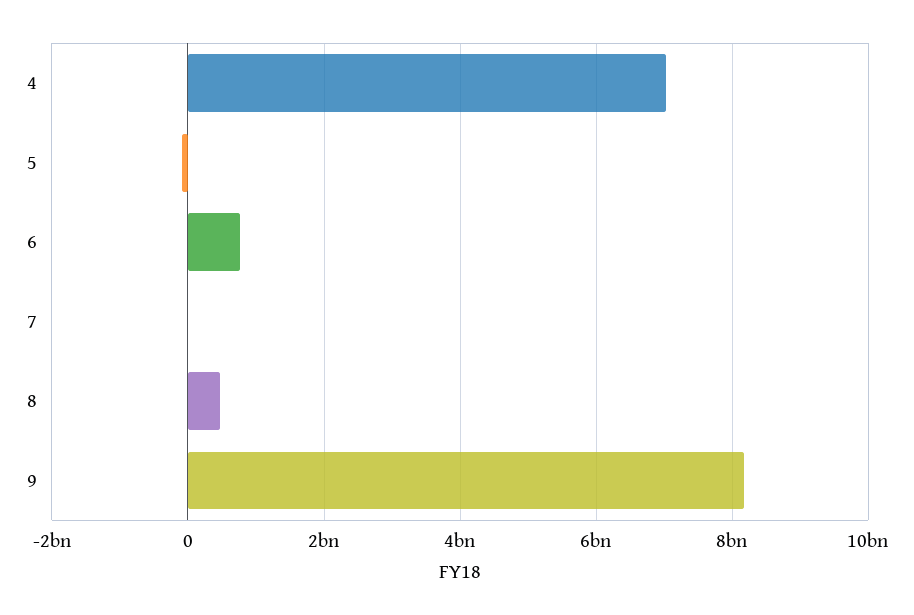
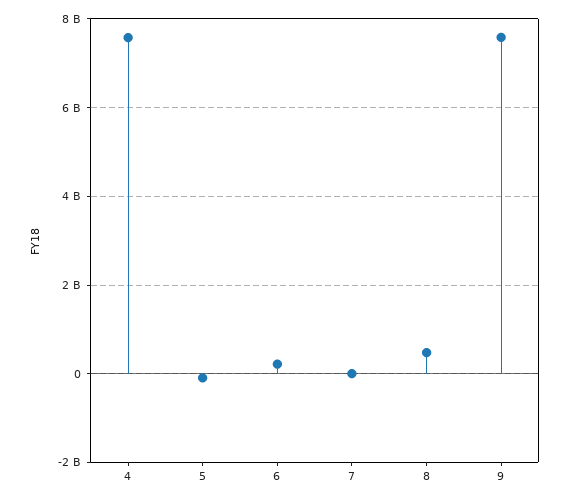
4: 7000000000 -> 7600000000
6: 800000000 -> 200000000
9: 8200000000 -> 7600000000

